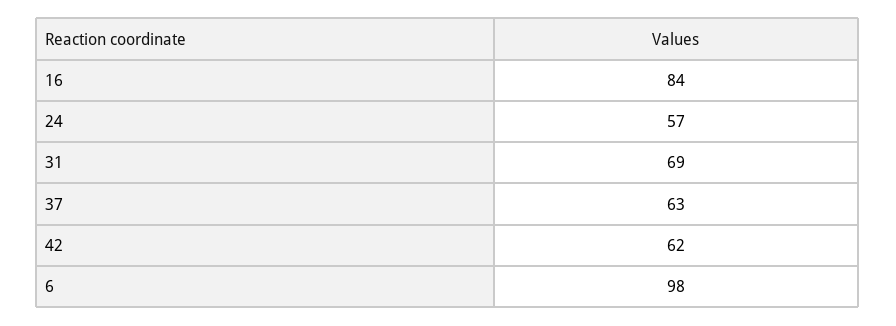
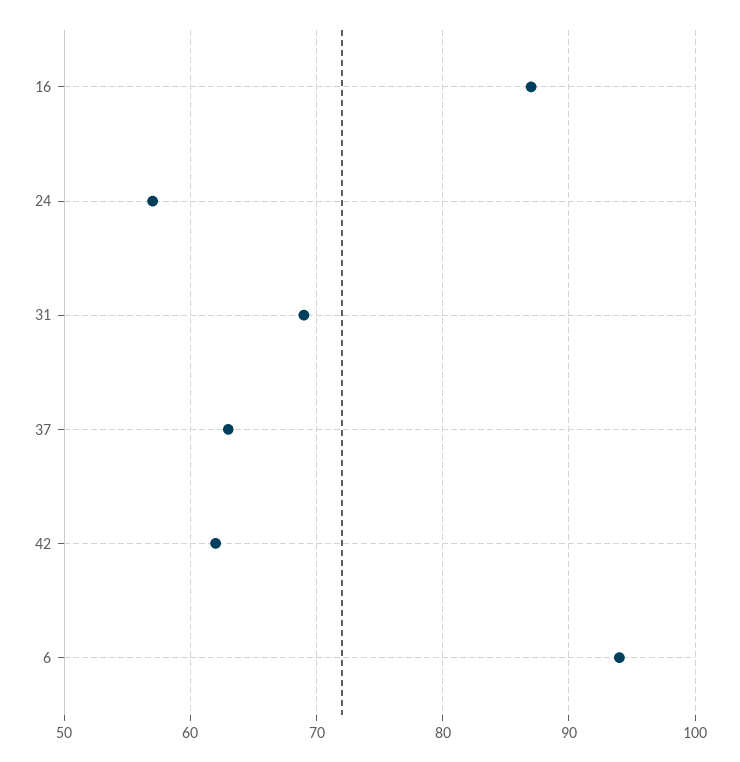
16: 84 -> 87
6: 98 -> 94

